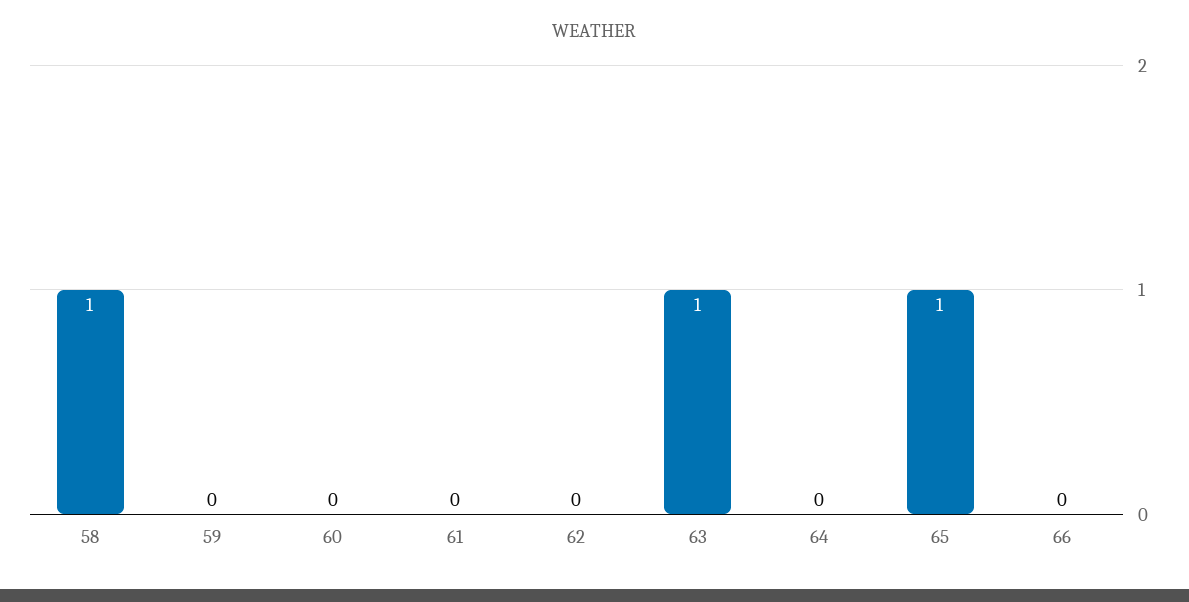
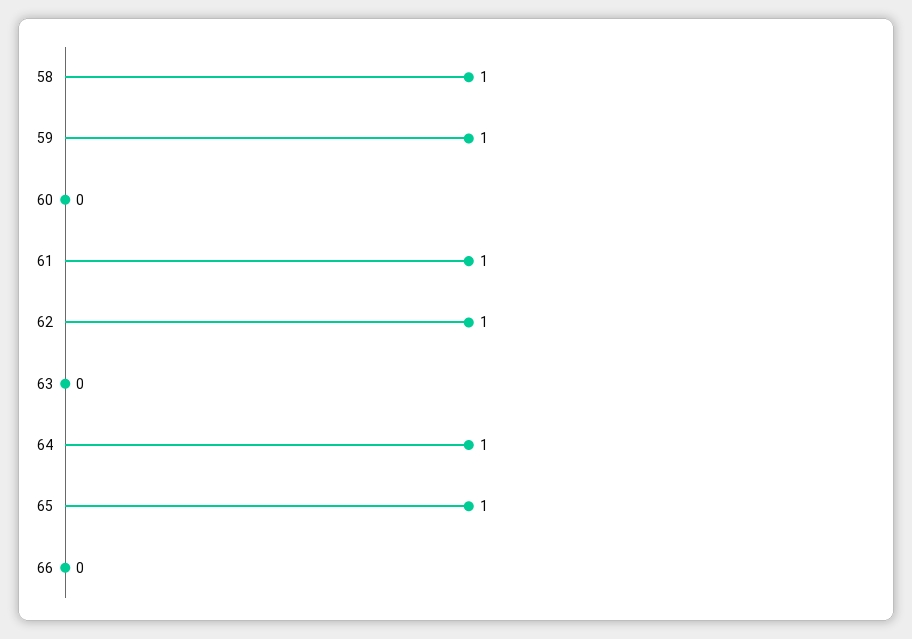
59: 0 -> 1
61: 0 -> 1
62: 0 -> 1
63: 1 -> 0
64: 0 -> 1

